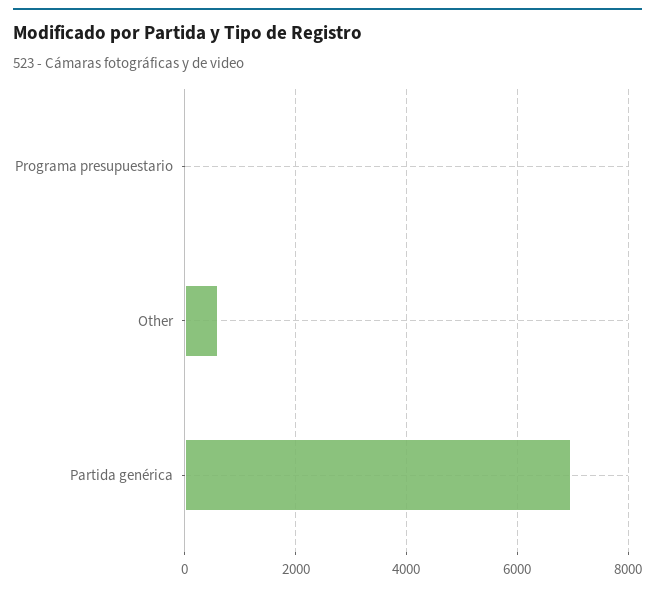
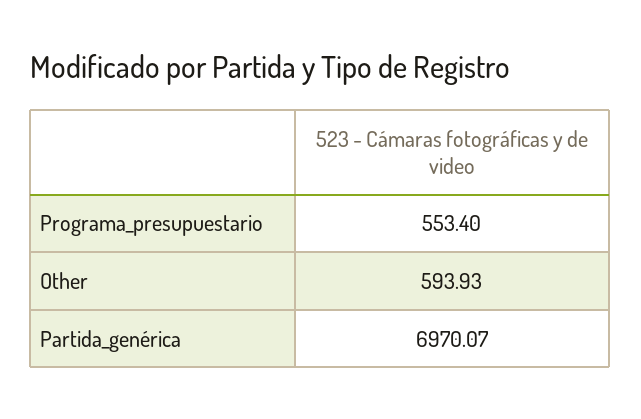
Programa presupuestario: 0 -> 553.4

